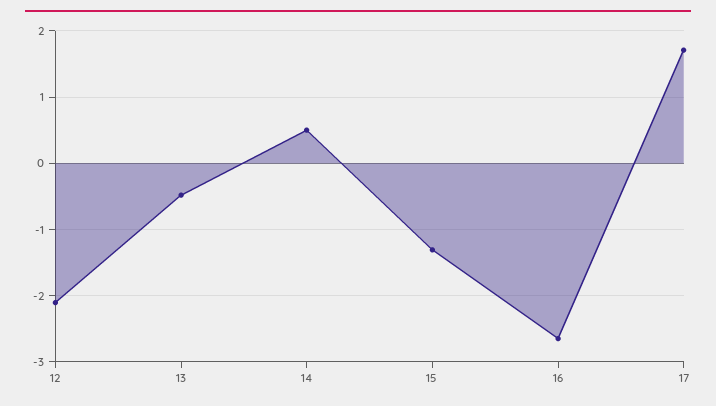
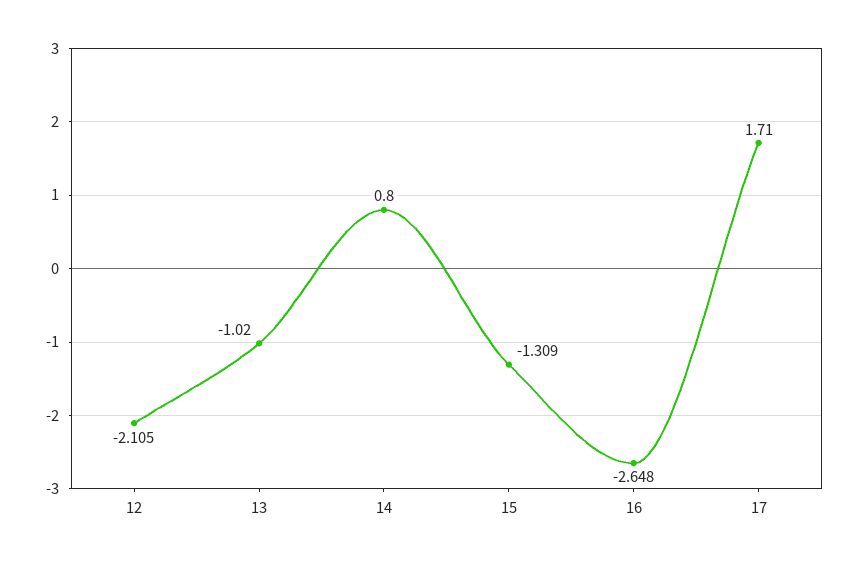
13: -0.5 -> -1.02
14: 0.5 -> 0.8

